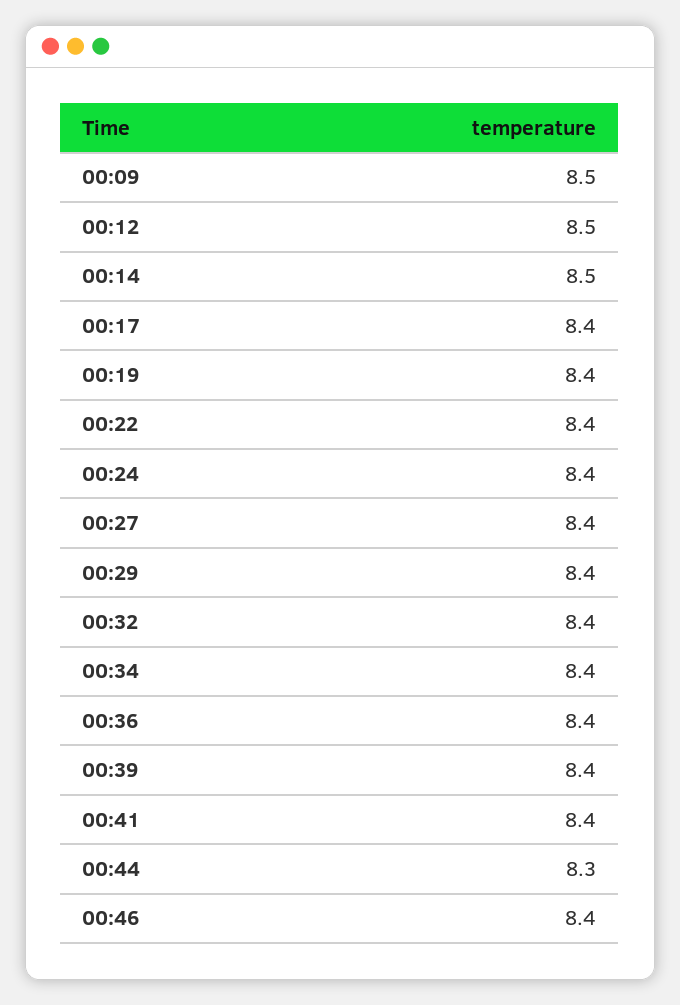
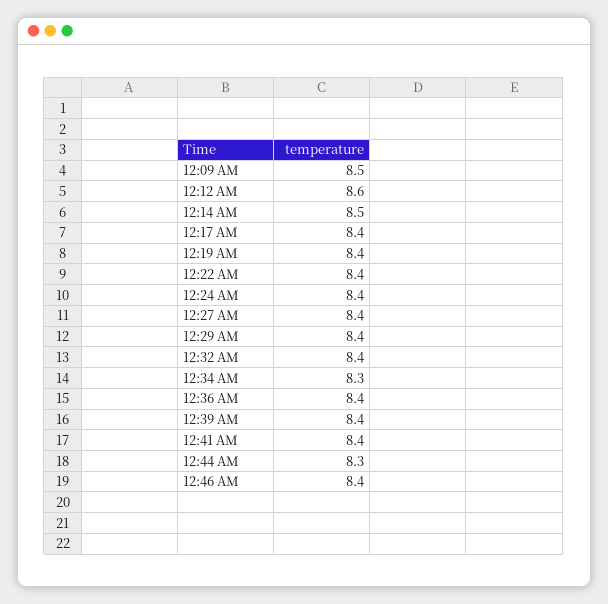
00:12: 8.5 -> 8.6
00:34: 8.4 -> 8.3

